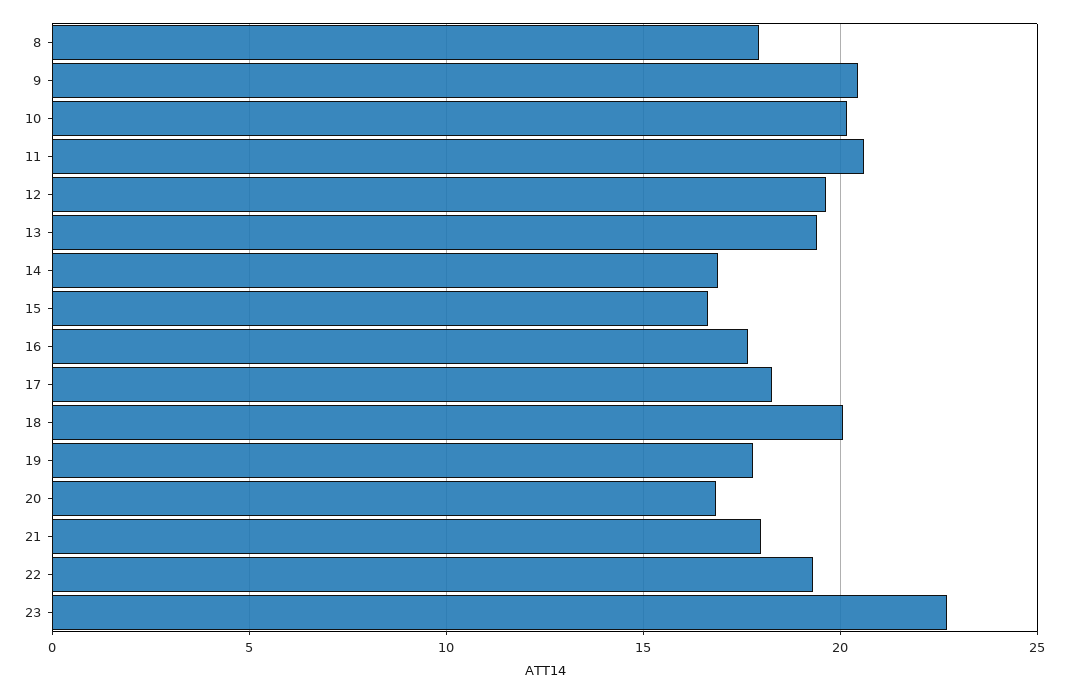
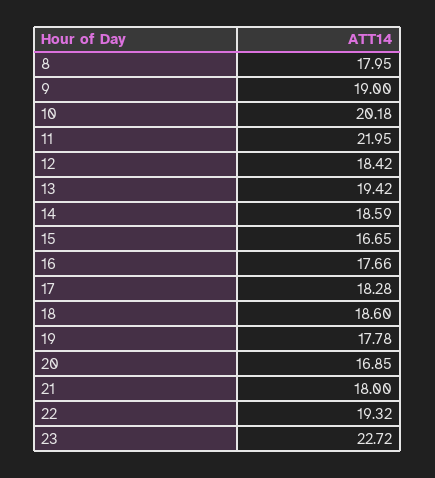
9: 20.5 -> 19
11: 20.5 -> 21.95
12: 19.5 -> 18.42
14: 17 -> 18.59
18: 20 -> 18.6

